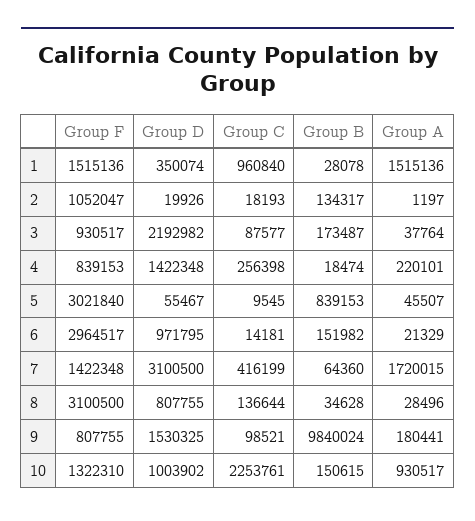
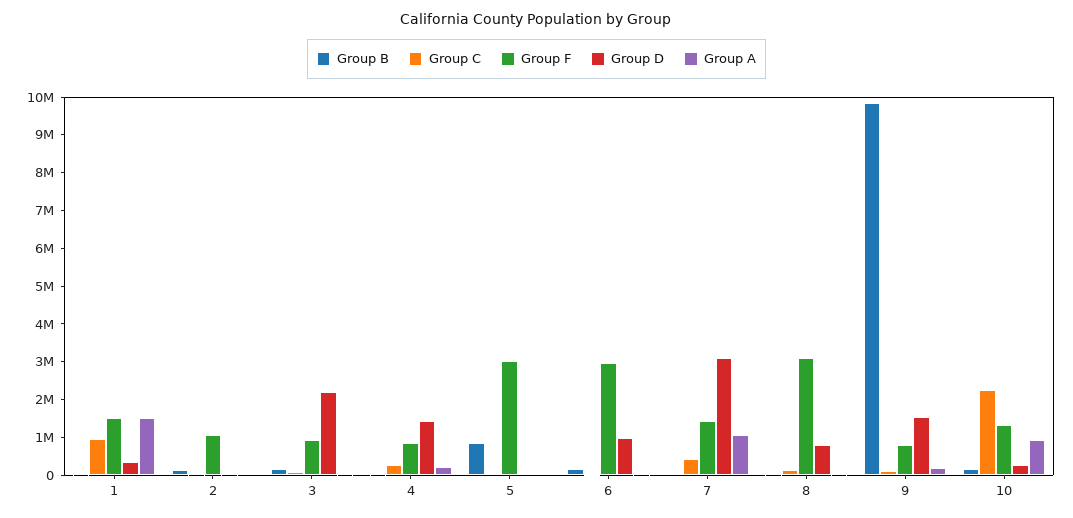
Group A, 7: 1720015 -> 1000000
Group D, 10: 1003902 -> 250000

